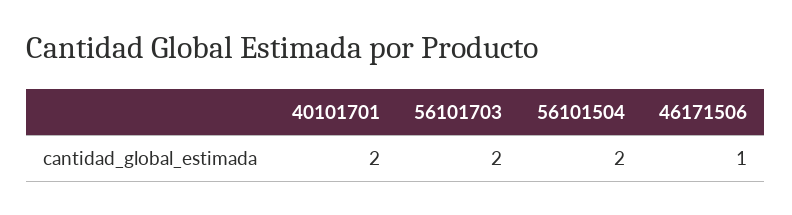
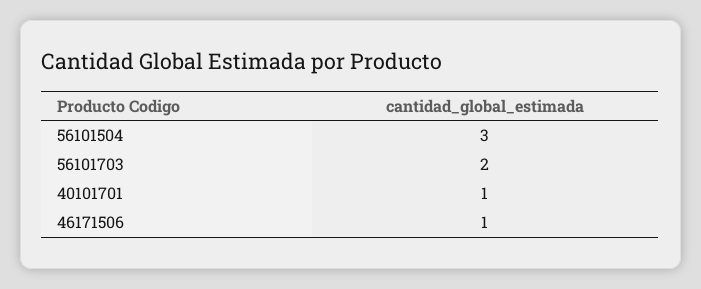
40101701: 2 -> 1
56101504: 2 -> 3

